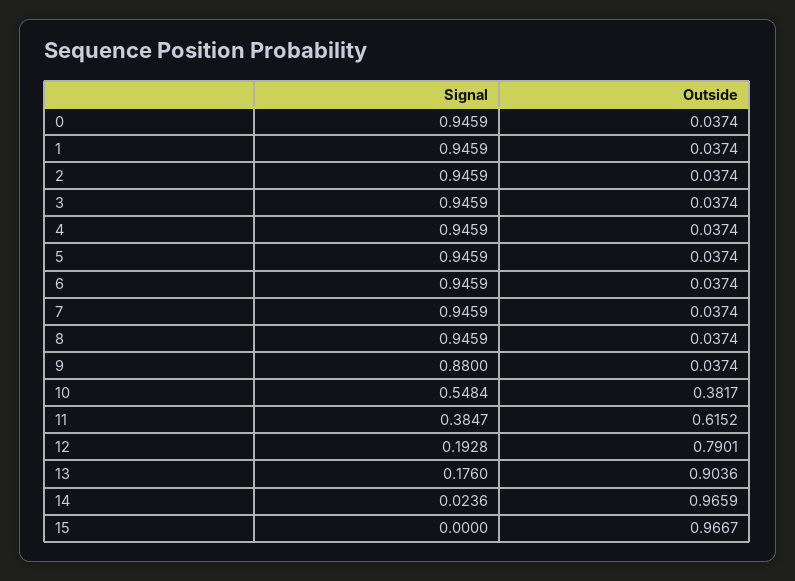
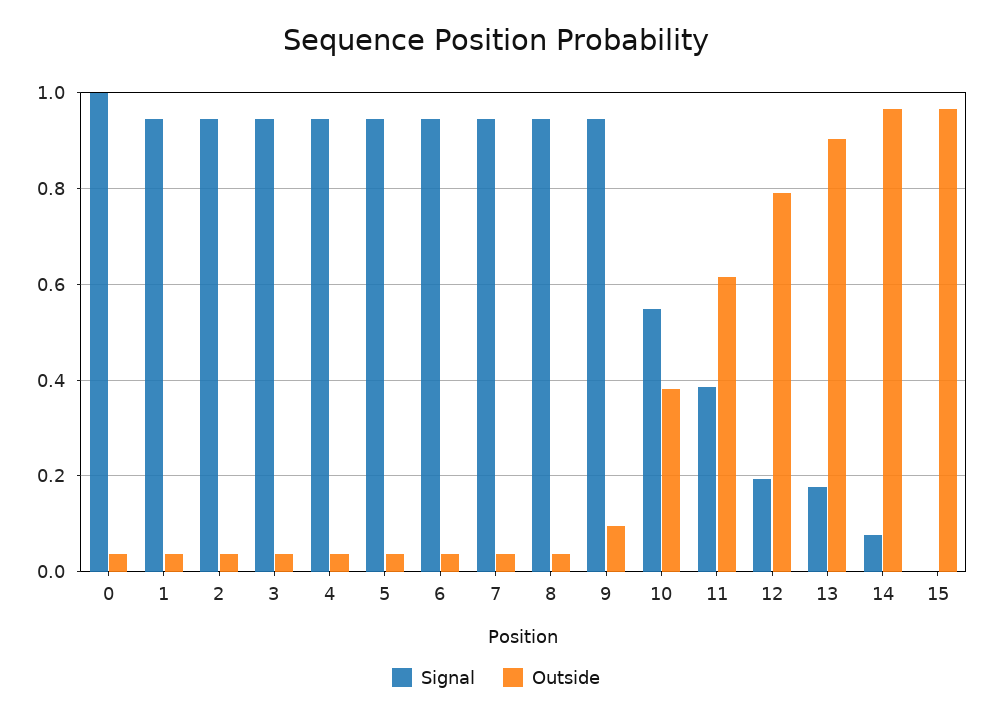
Signal, 0: 0.9459 -> 1
Signal, 9: 0.88 -> 0.94
Outside, 9: 0.0374 -> 0.1
Signal, 14: 0.0236 -> 0.08

